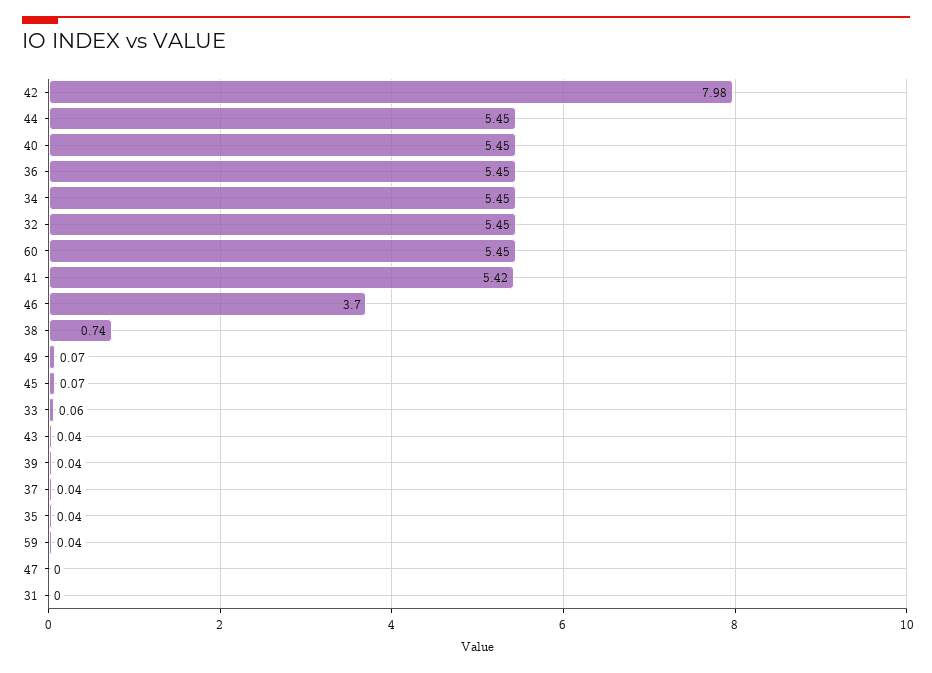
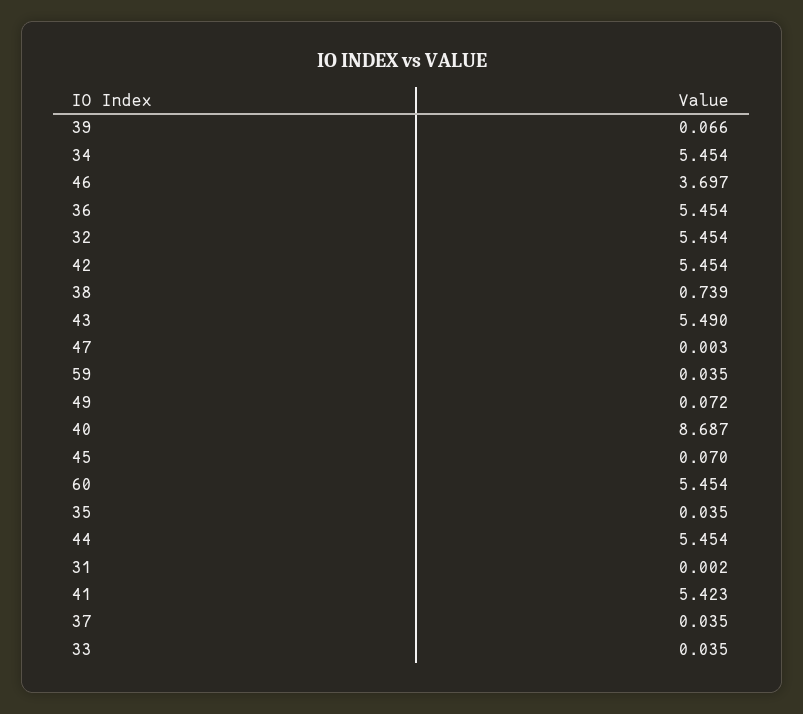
42: 7.98 -> 5.454
40: 5.45 -> 8.687
33: 0.06 -> 0.035
43: 0.04 -> 5.49
39: 0.04 -> 0.066

